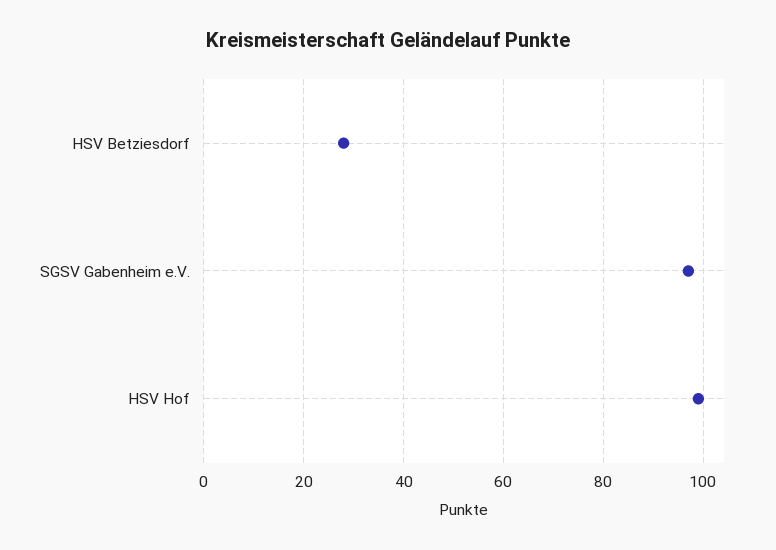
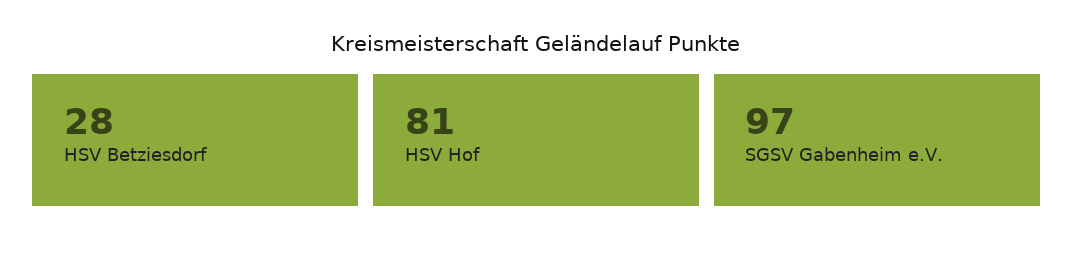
HSV Hof: 100 -> 81

